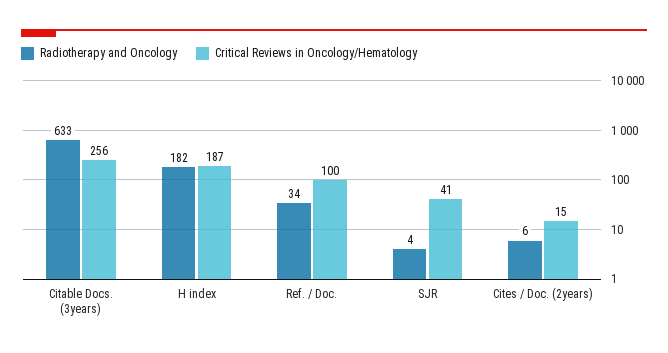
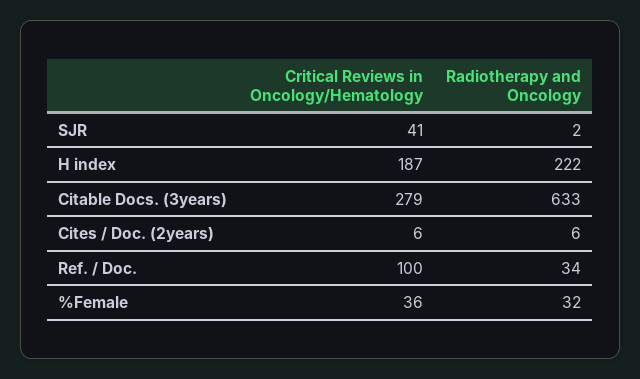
Critical Reviews in Oncology/Hematology, Citable Docs. (3years): 256 -> 279
Radiotherapy and Oncology, H index: 182 -> 222
Radiotherapy and Oncology, SJR: 4 -> 2
Critical Reviews in Oncology/Hematology, Cites / Doc. (2years): 15 -> 6
Critical Reviews in Oncology/Hematology, %Female: none -> 36
Radiotherapy and Oncology, %Female: none -> 32

